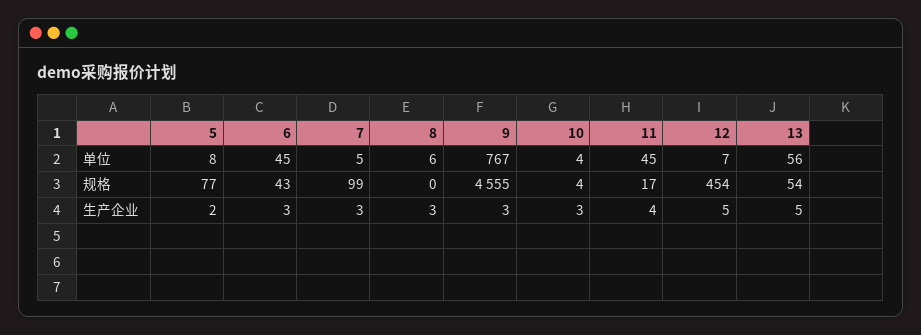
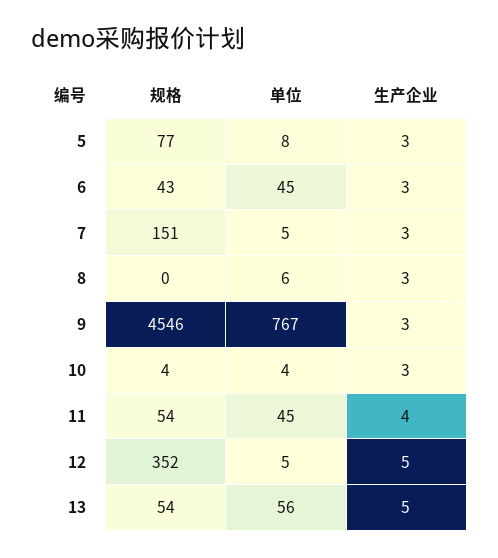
12, 单位: 7 -> 5
7, 规格: 99 -> 151
9, 规格: 4555 -> 4546
11, 规格: 17 -> 54
12, 规格: 454 -> 352
5, 生产企业: 2 -> 3

